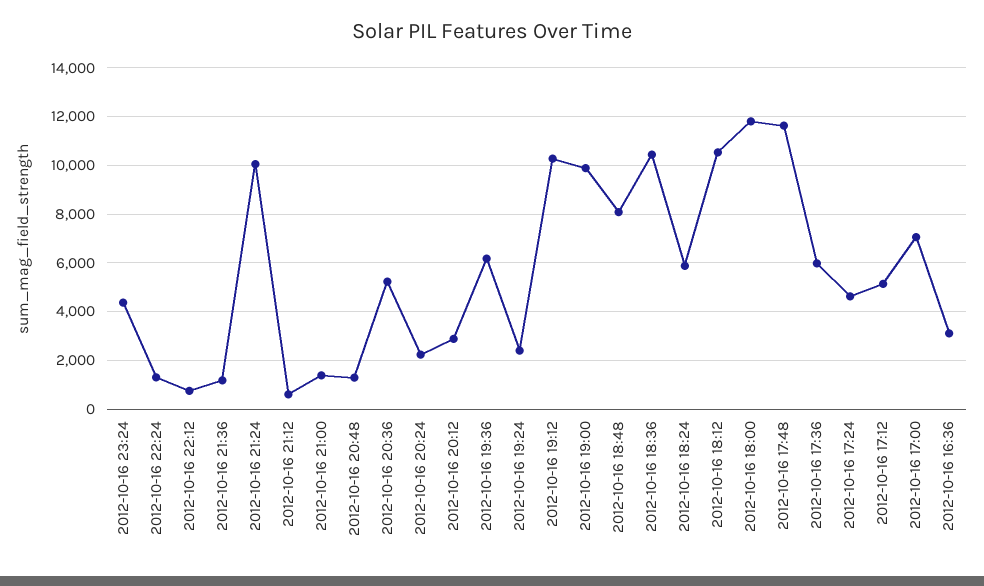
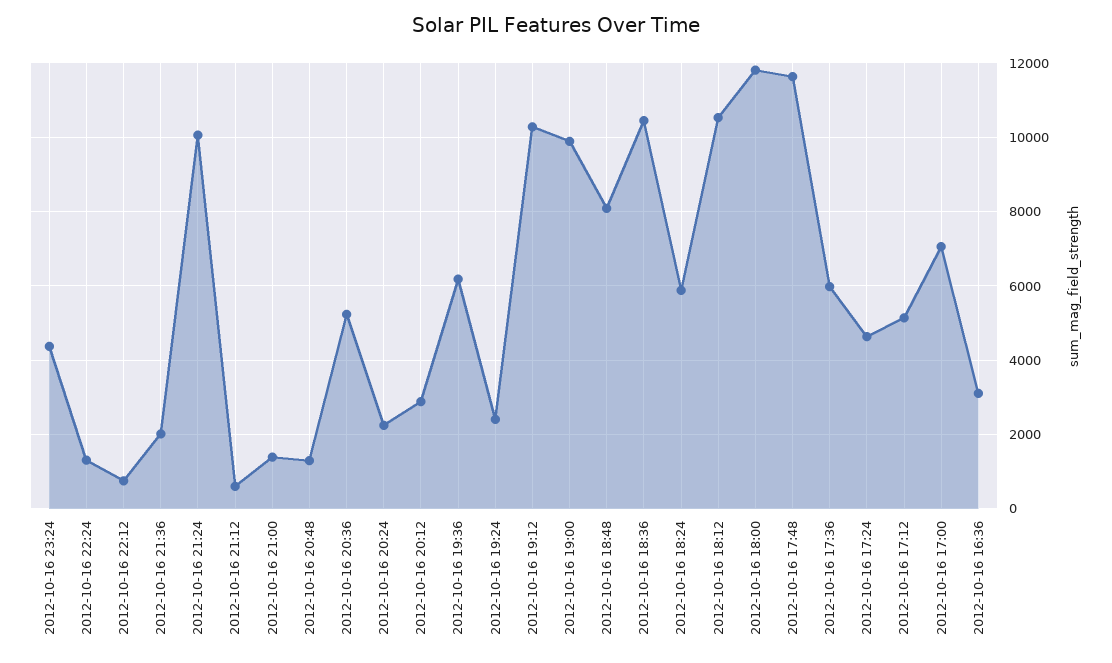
2012-10-16 21:36: 1250 -> 2000

